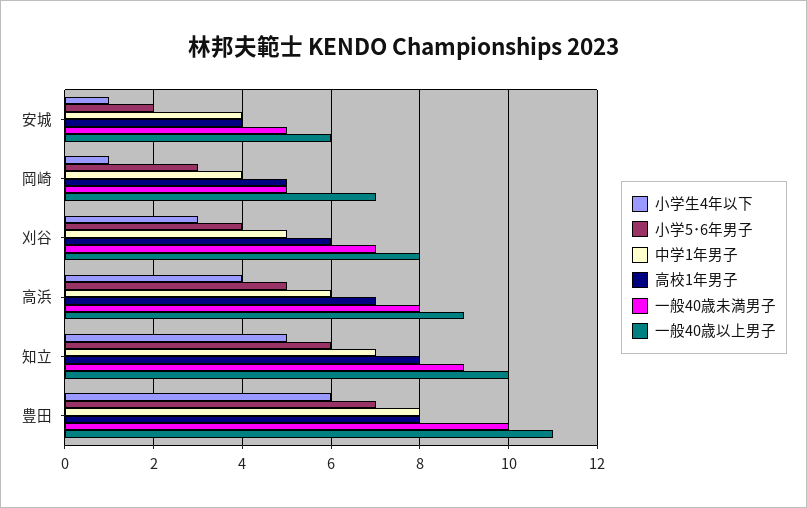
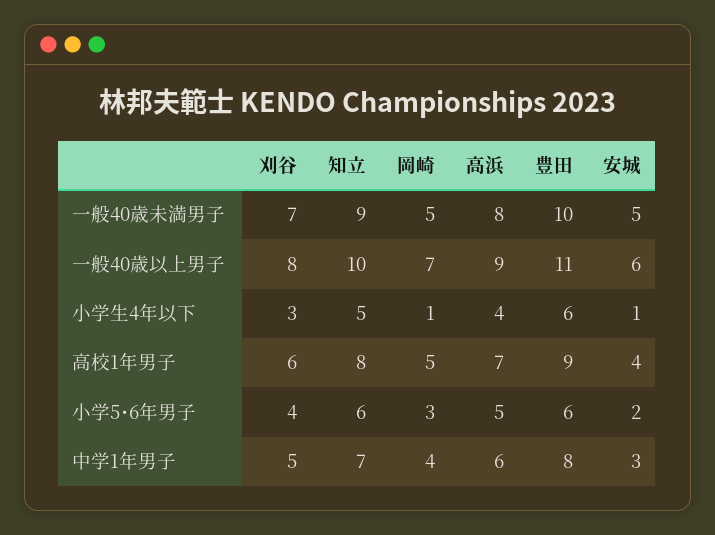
中学1年男子, 安城: 4 -> 3
小学5･6年男子, 豊田: 7 -> 6
高校1年男子, 豊田: 8 -> 9

